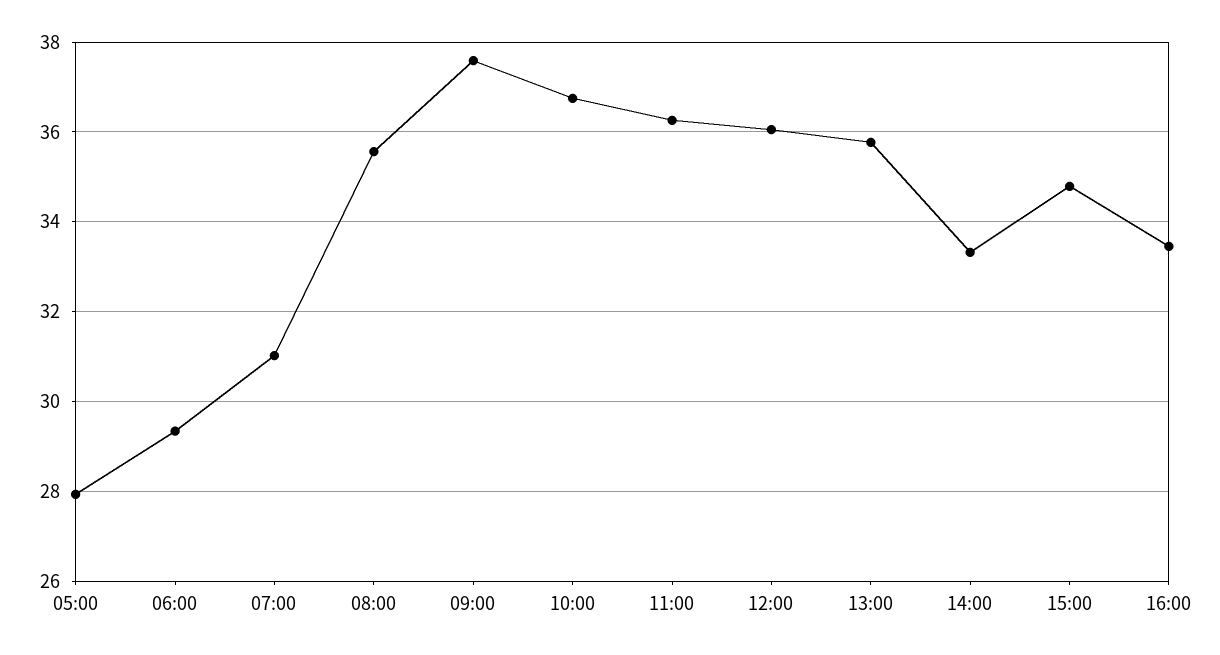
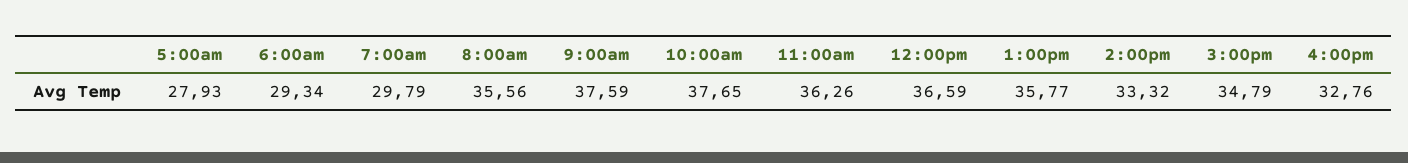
07:00: 31 -> 29.79
10:00: 36.8 -> 37.65
12:00: 36 -> 36.59
16:00: 33.4 -> 32.76

